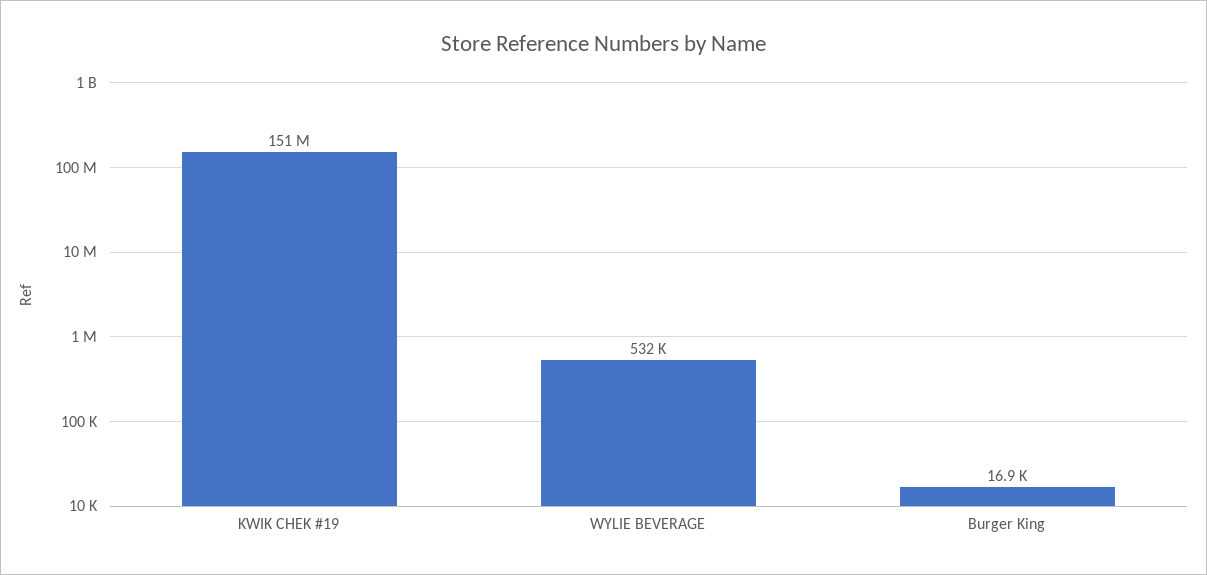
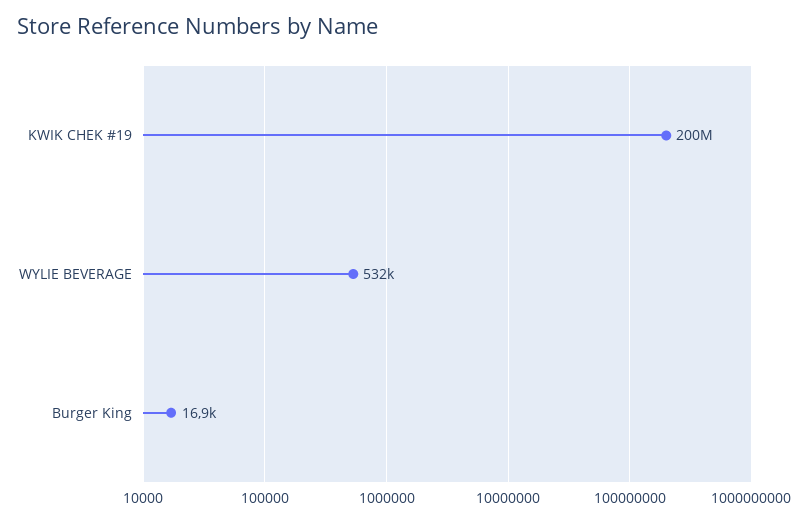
KWIK CHEK #19: 151000000 -> 200000000

